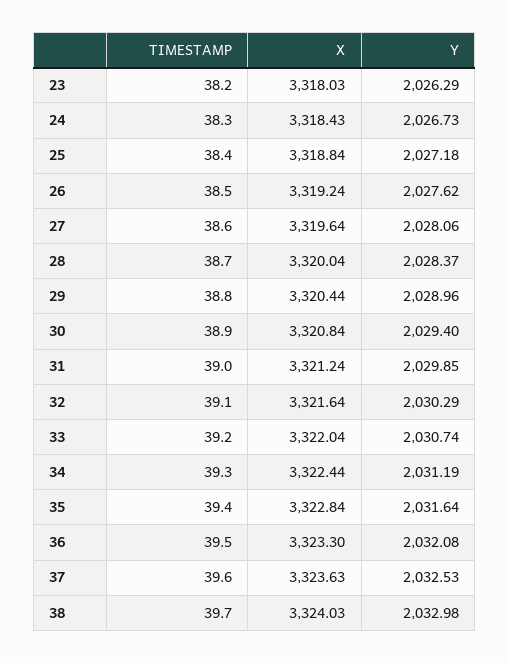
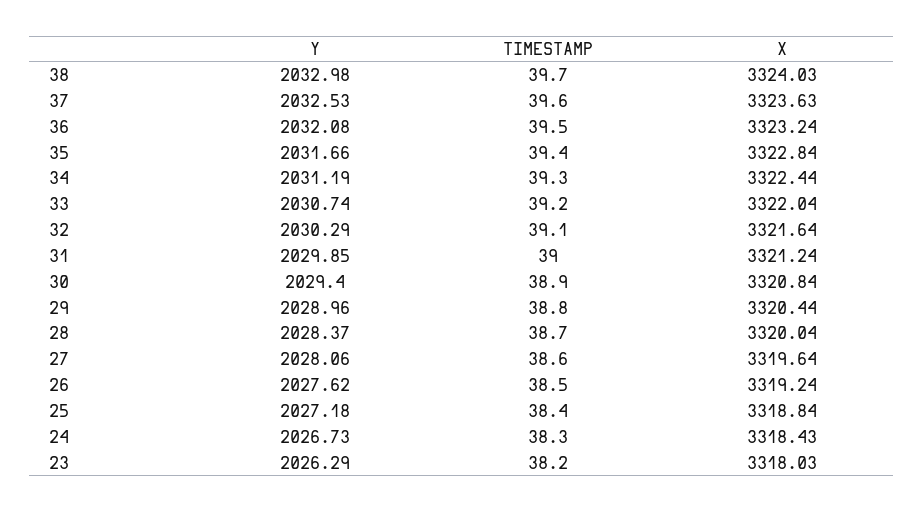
Y, 35: 2031.64 -> 2031.66
X, 36: 3323.3 -> 3323.24

